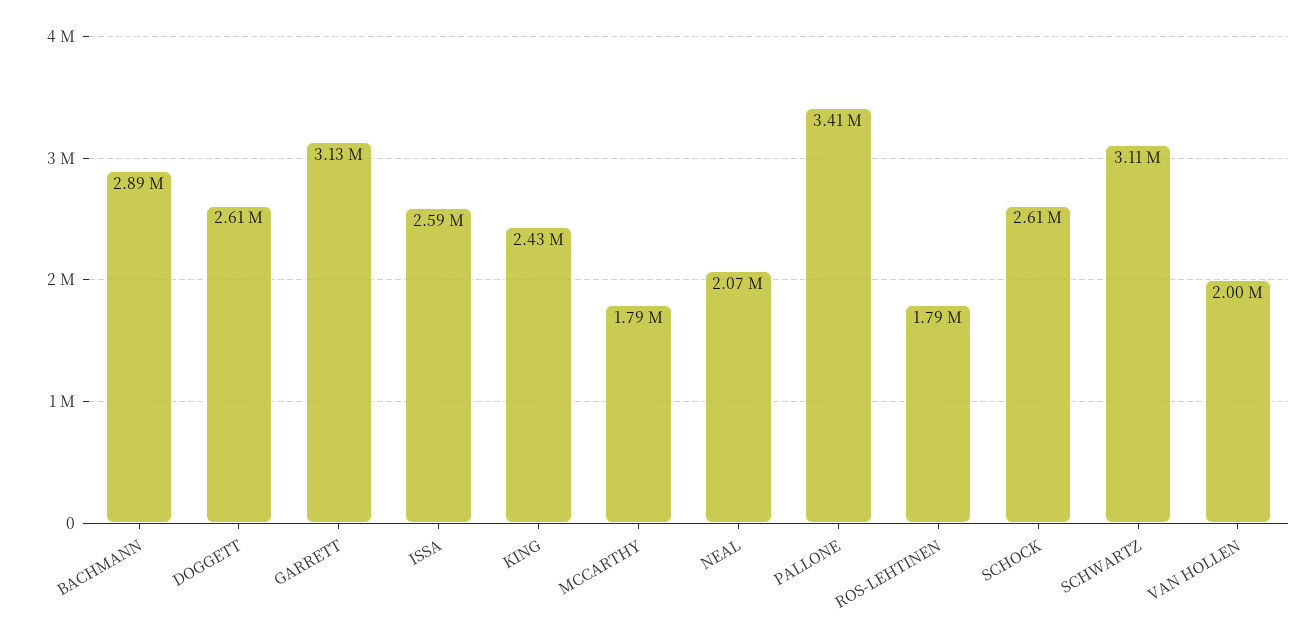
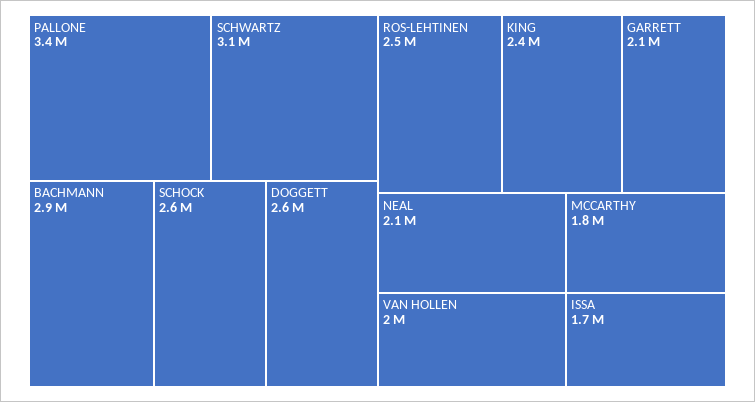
GARRETT: 3130000 -> 2100000
ISSA: 2590000 -> 1700000
ROS-LEHTINEN: 1790000 -> 2500000

